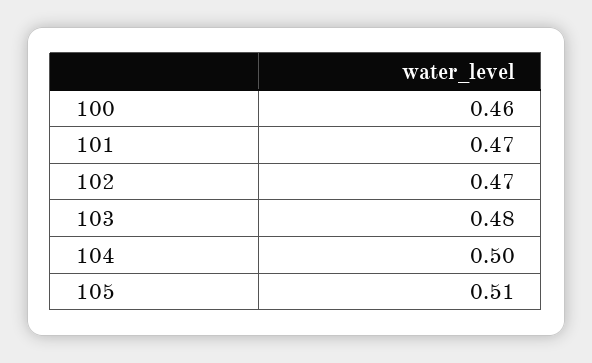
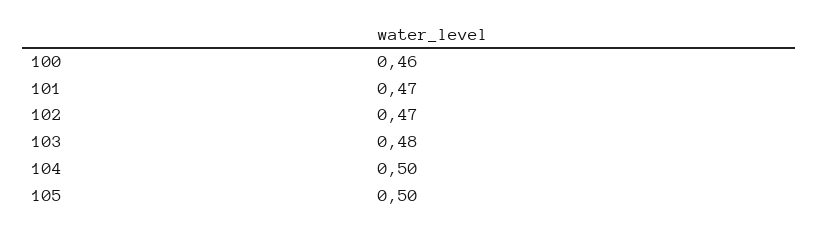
105: 0.51 -> 0.5

